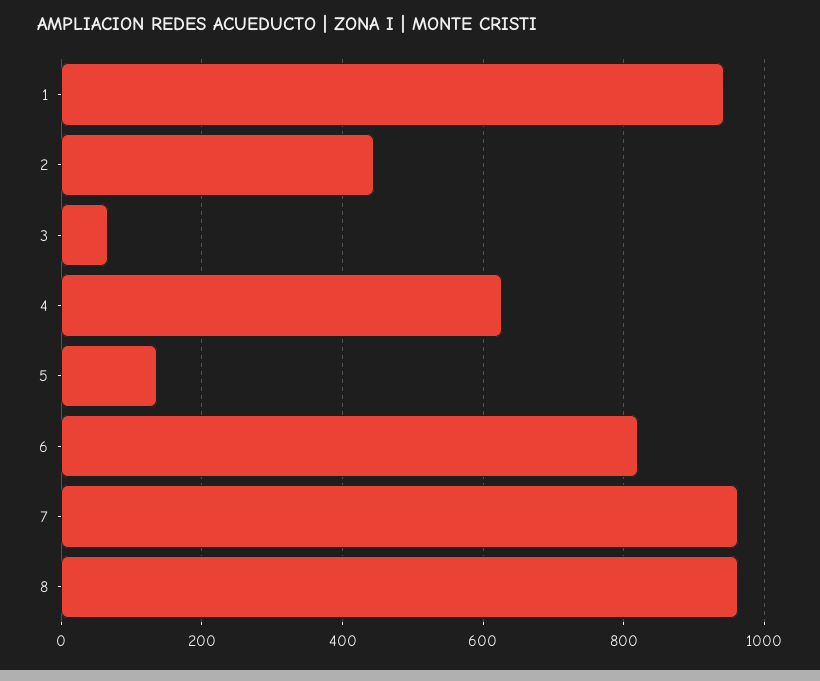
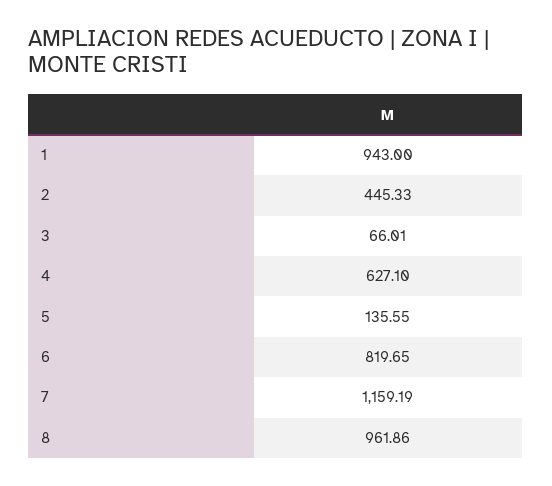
7: 960 -> 1159.19

